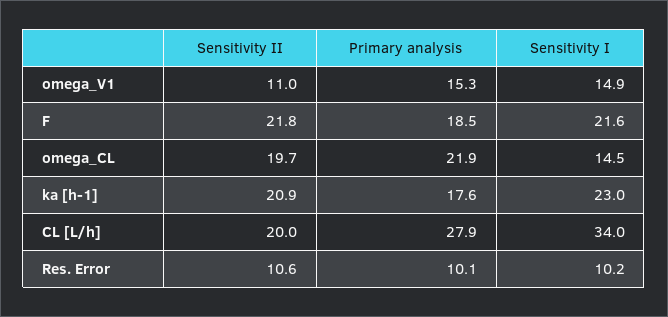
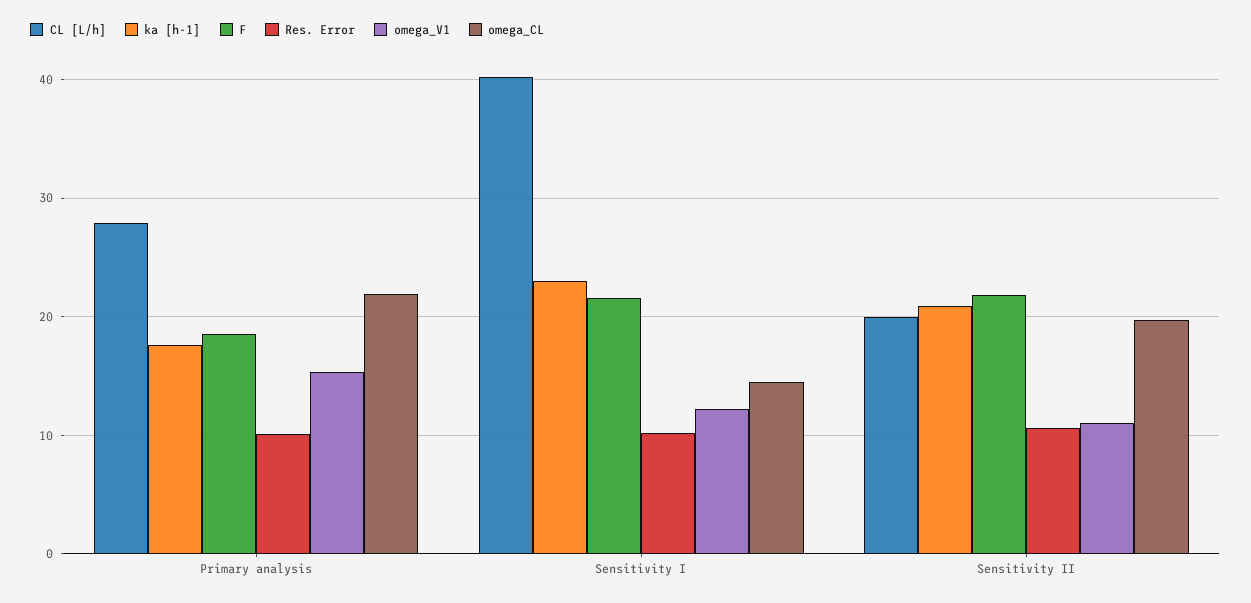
omega_V1, Sensitivity I: 14.9 -> 12
CL [L/h], Sensitivity I: 34 -> 40

